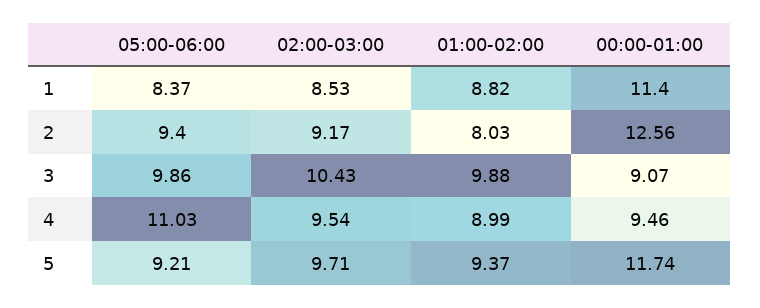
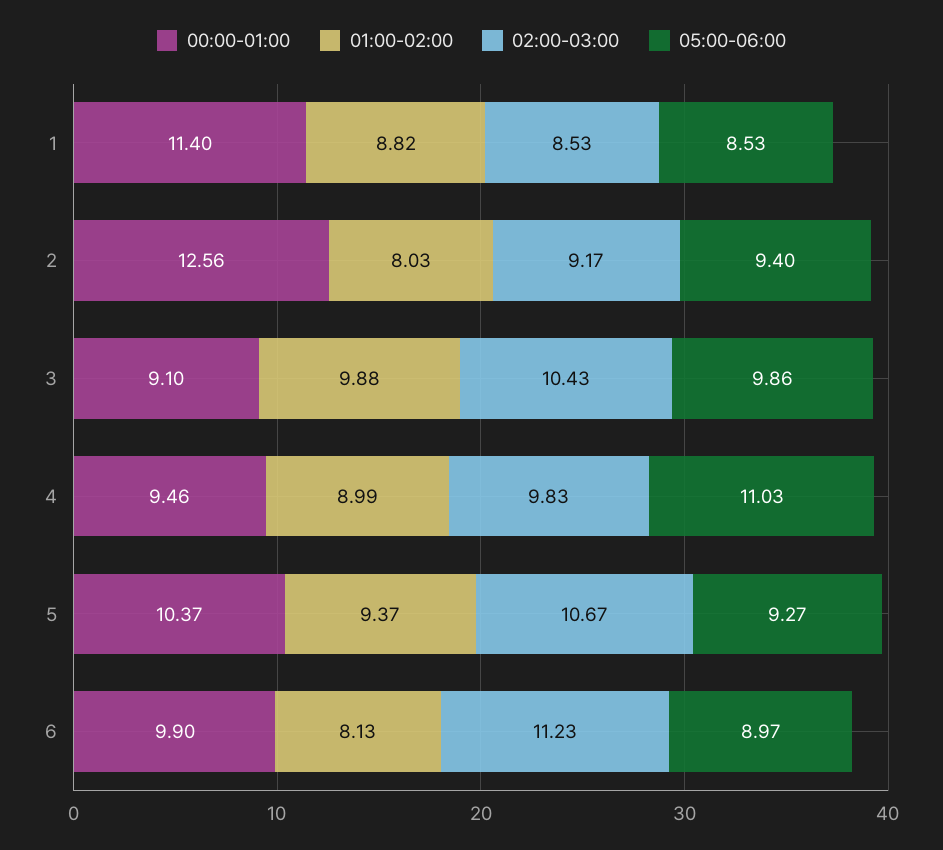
05:00-06:00, 1: 8.37 -> 8.53
00:00-01:00, 3: 9.07 -> 9.1
02:00-03:00, 4: 9.54 -> 9.83
05:00-06:00, 5: 9.21 -> 9.27
02:00-03:00, 5: 9.71 -> 10.67
00:00-01:00, 5: 11.74 -> 10.37
00:00-01:00, 6: none -> 9.9
01:00-02:00, 6: none -> 8.13
02:00-03:00, 6: none -> 11.23
05:00-06:00, 6: none -> 8.97

